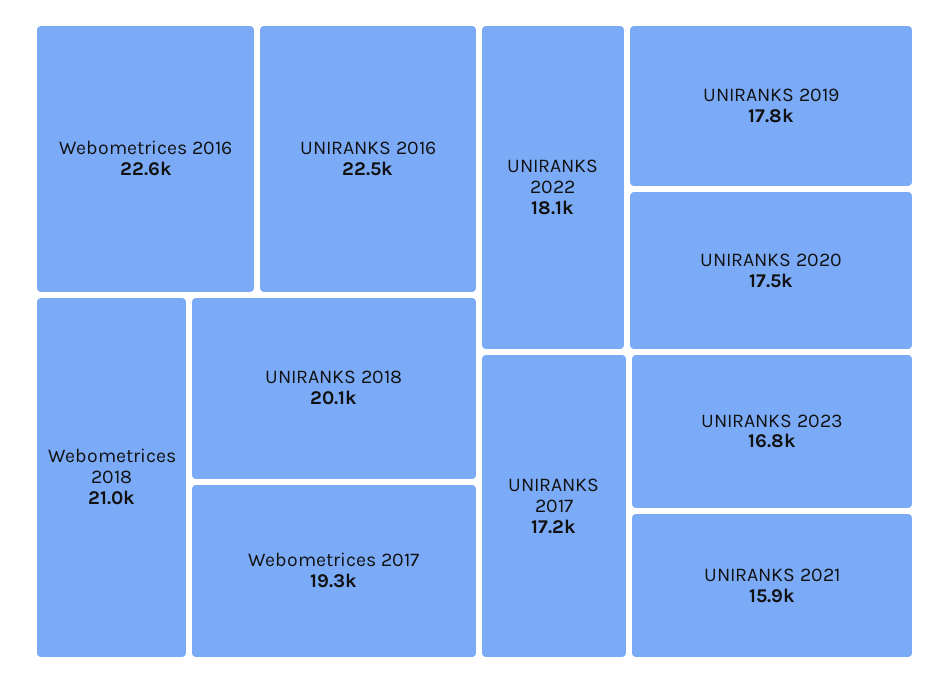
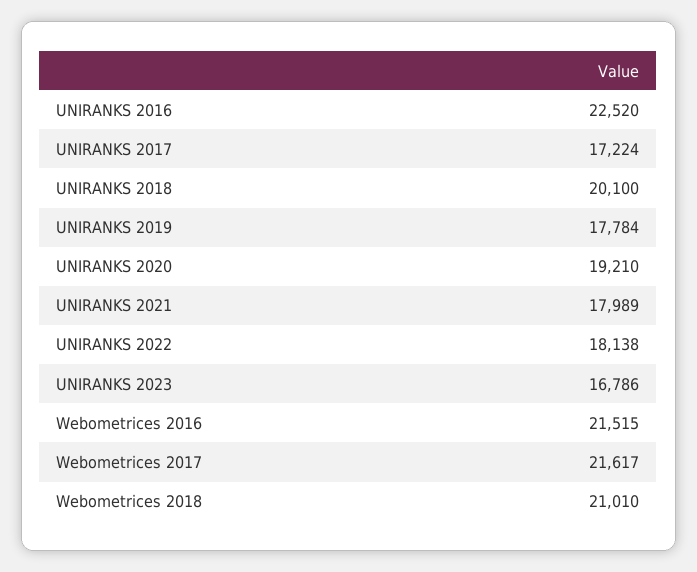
Webometrices 2016: 22600 -> 21515
Webometrices 2017: 19300 -> 21617
UNIRANKS 2020: 17500 -> 19210
UNIRANKS 2021: 15900 -> 17989

